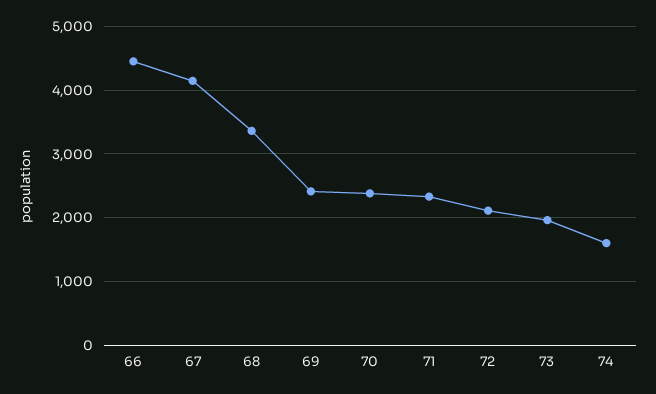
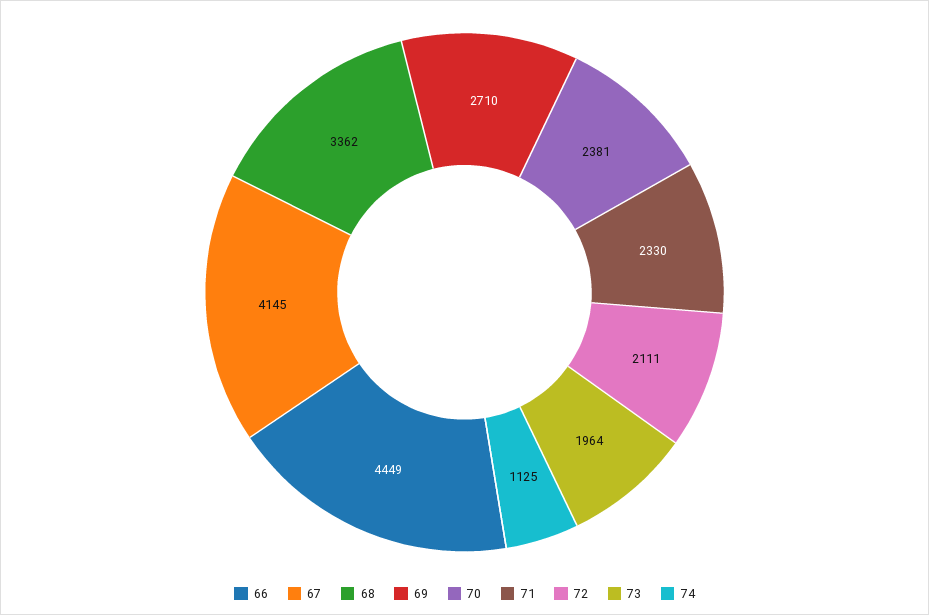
69: 2400 -> 2710
74: 1600 -> 1125

